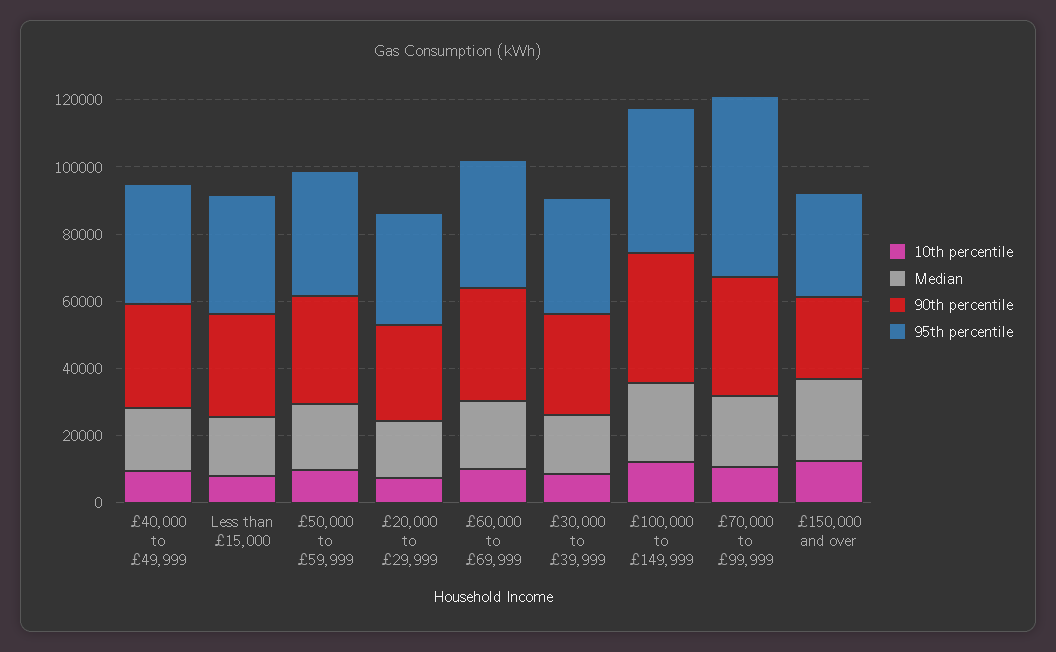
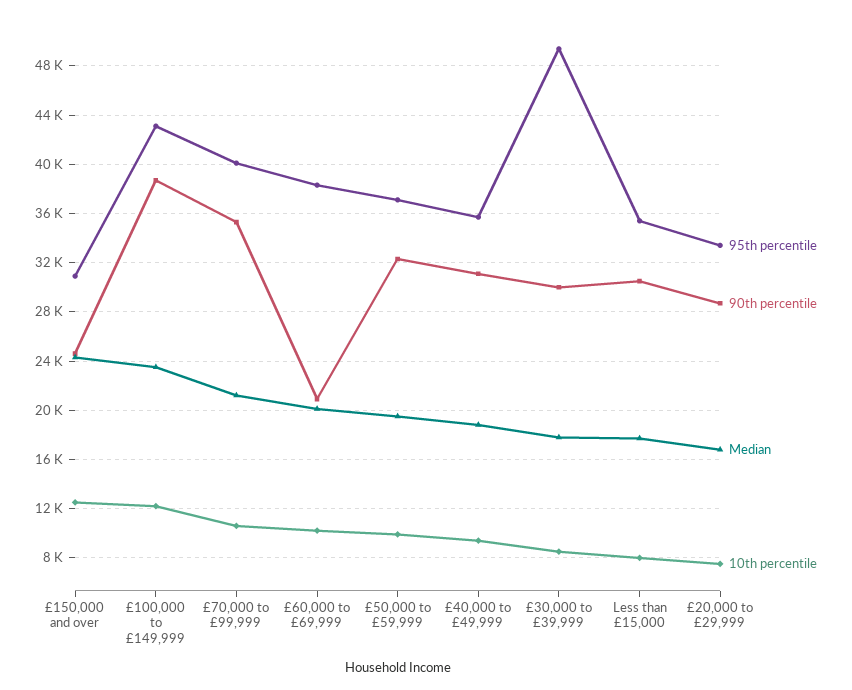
90th percentile, £60,000 to £69,999: 35000 -> 21000
95th percentile, £30,000 to £39,999: 35000 -> 49500
95th percentile, £70,000 to £99,999: 55000 -> 40000

